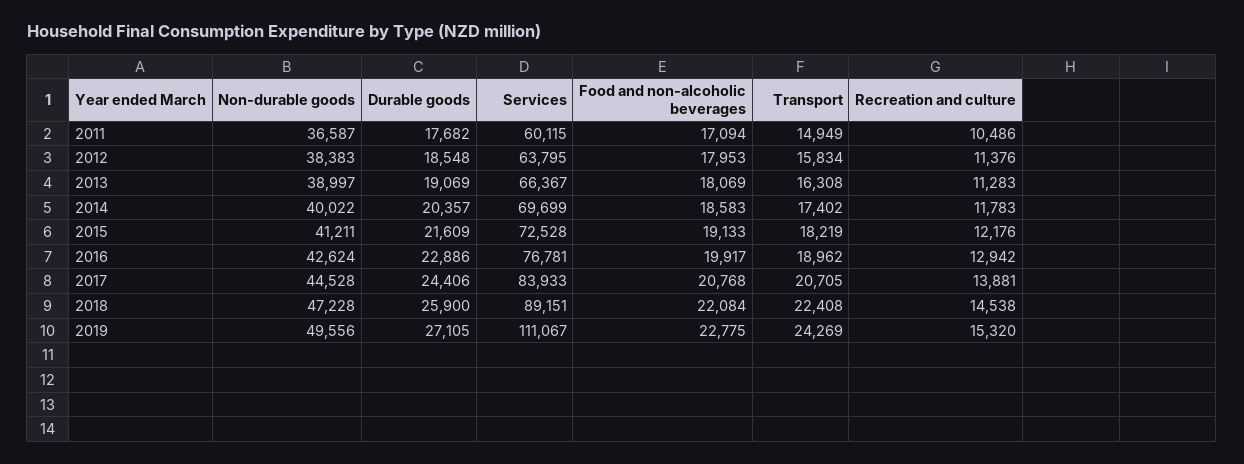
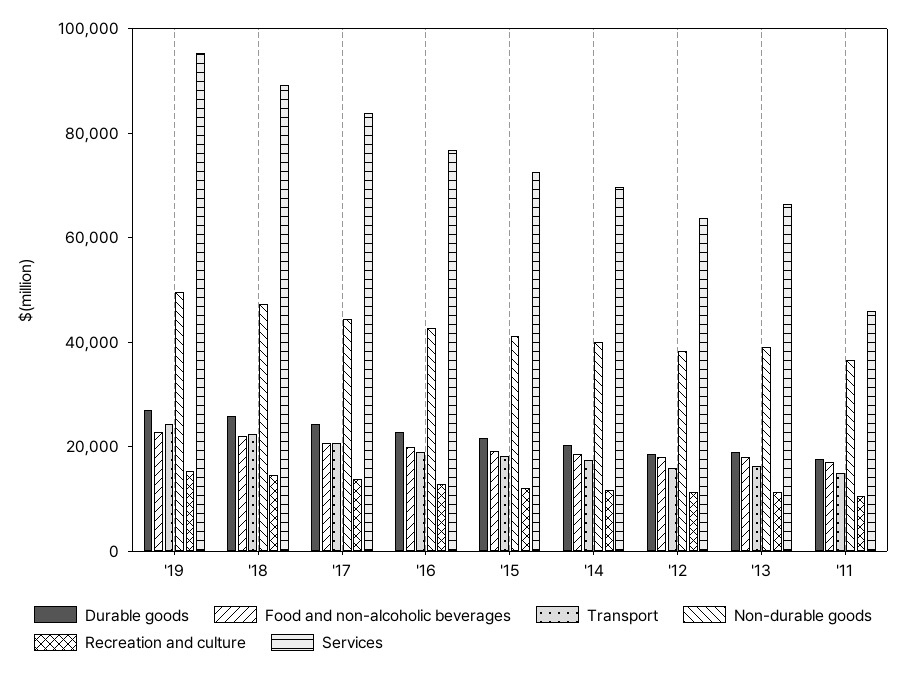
Services, 2011: 60115 -> 45000
Services, 2019: 111067 -> 95000

